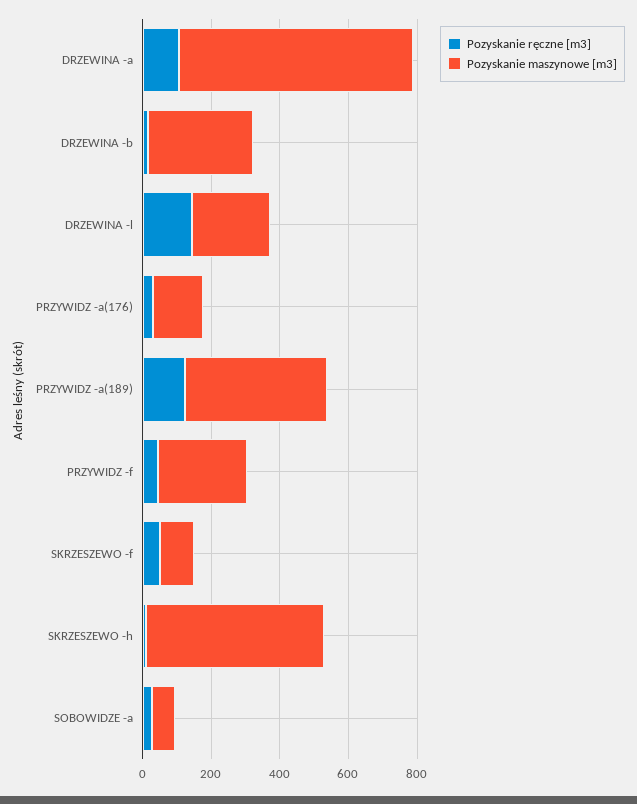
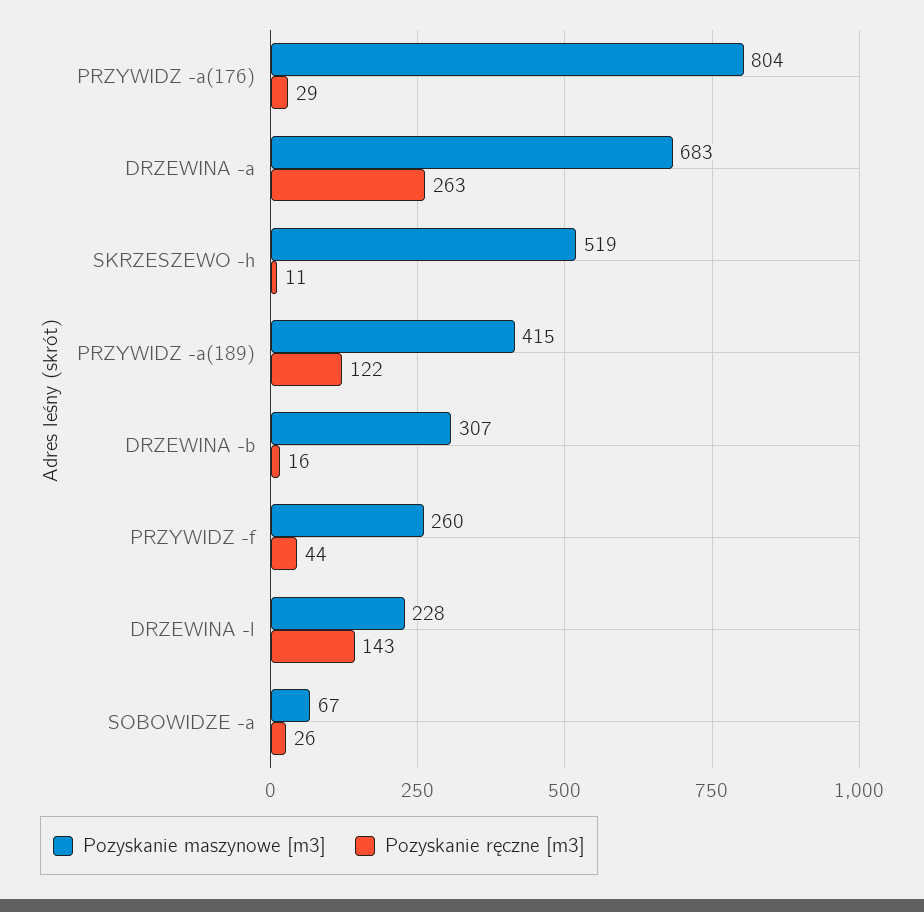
Pozyskanie ręczne [m3], DRZEWINA -a: 100 -> 263
Pozyskanie maszynowe [m3], PRZYWIDZ -a(176): 150 -> 804
Pozyskanie ręczne [m3], SKRZESZEWO -f: 50 -> none
Pozyskanie maszynowe [m3], SKRZESZEWO -f: 100 -> none

